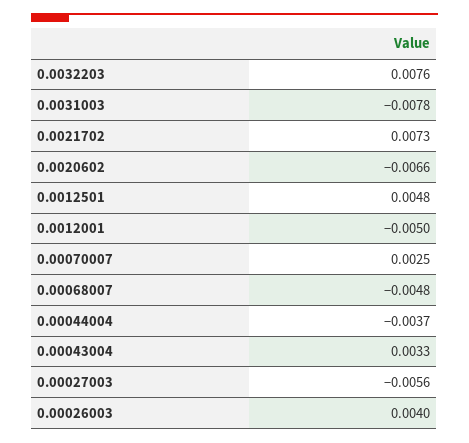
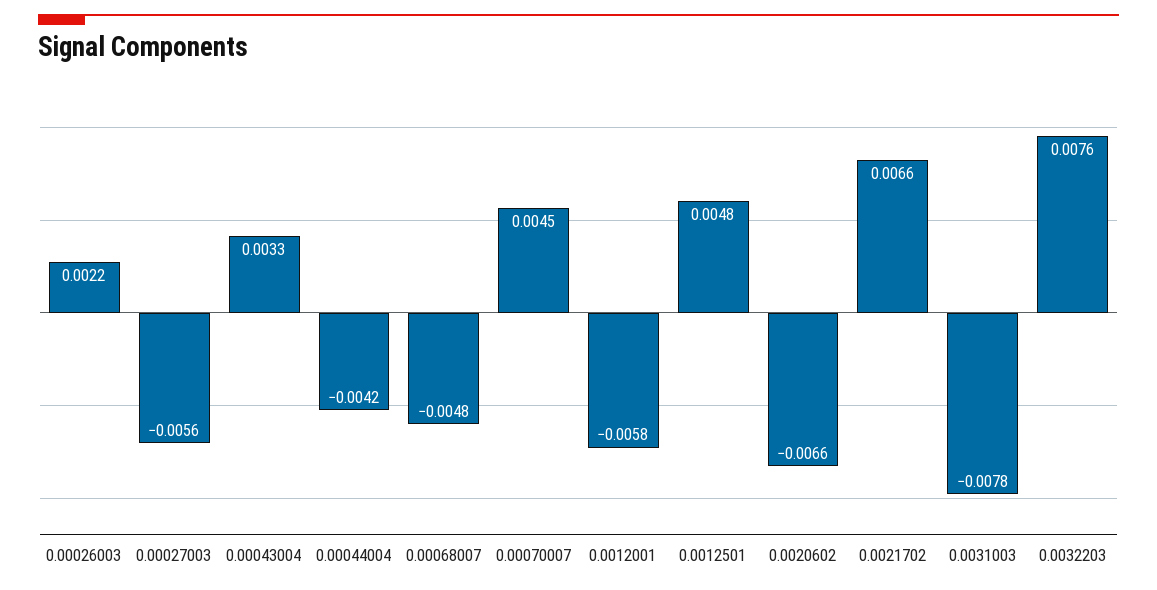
0.0021702: 0.0073 -> 0.0066
0.0012001: -0.005 -> -0.0058
0.00070007: 0.0025 -> 0.0045
0.00044004: -0.0037 -> -0.0042
0.00026003: 0.004 -> 0.0022

